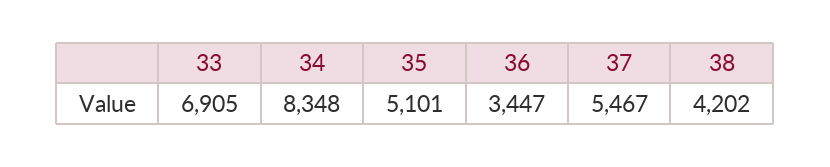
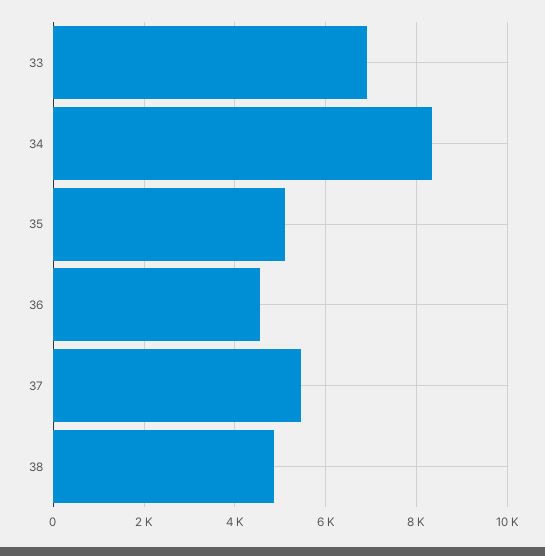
36: 3447 -> 4600
38: 4202 -> 4800

